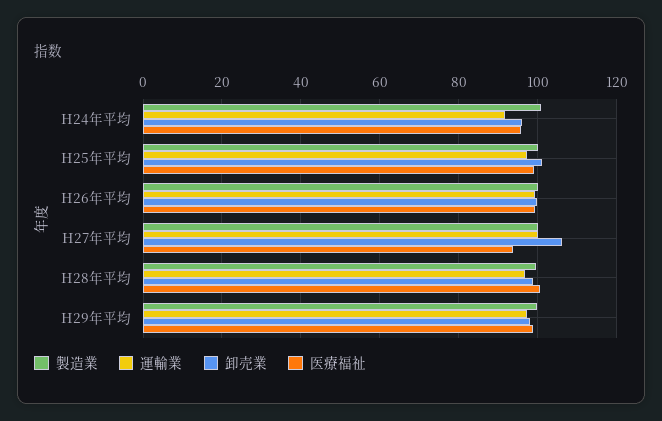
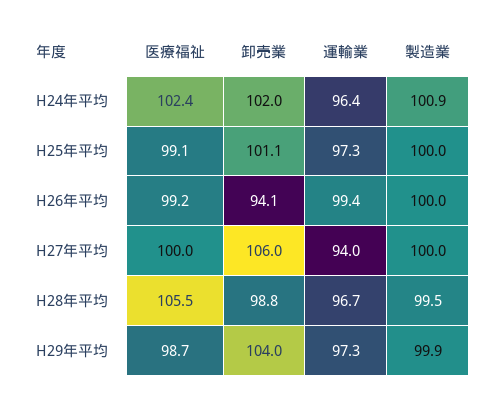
運輸業, H24年平均: 92 -> 96.4
卸売業, H24年平均: 96 -> 102
医療福祉, H24年平均: 96 -> 102.4
卸売業, H26年平均: 100 -> 94.1
運輸業, H27年平均: 100 -> 94
医療福祉, H27年平均: 94 -> 100
医療福祉, H28年平均: 100 -> 105.5
卸売業, H29年平均: 98 -> 104

